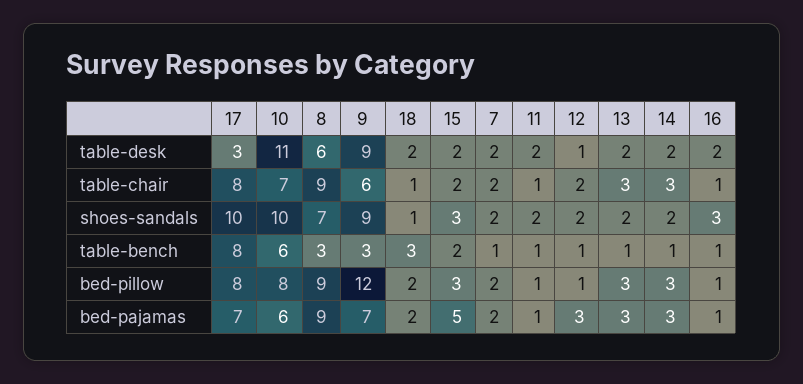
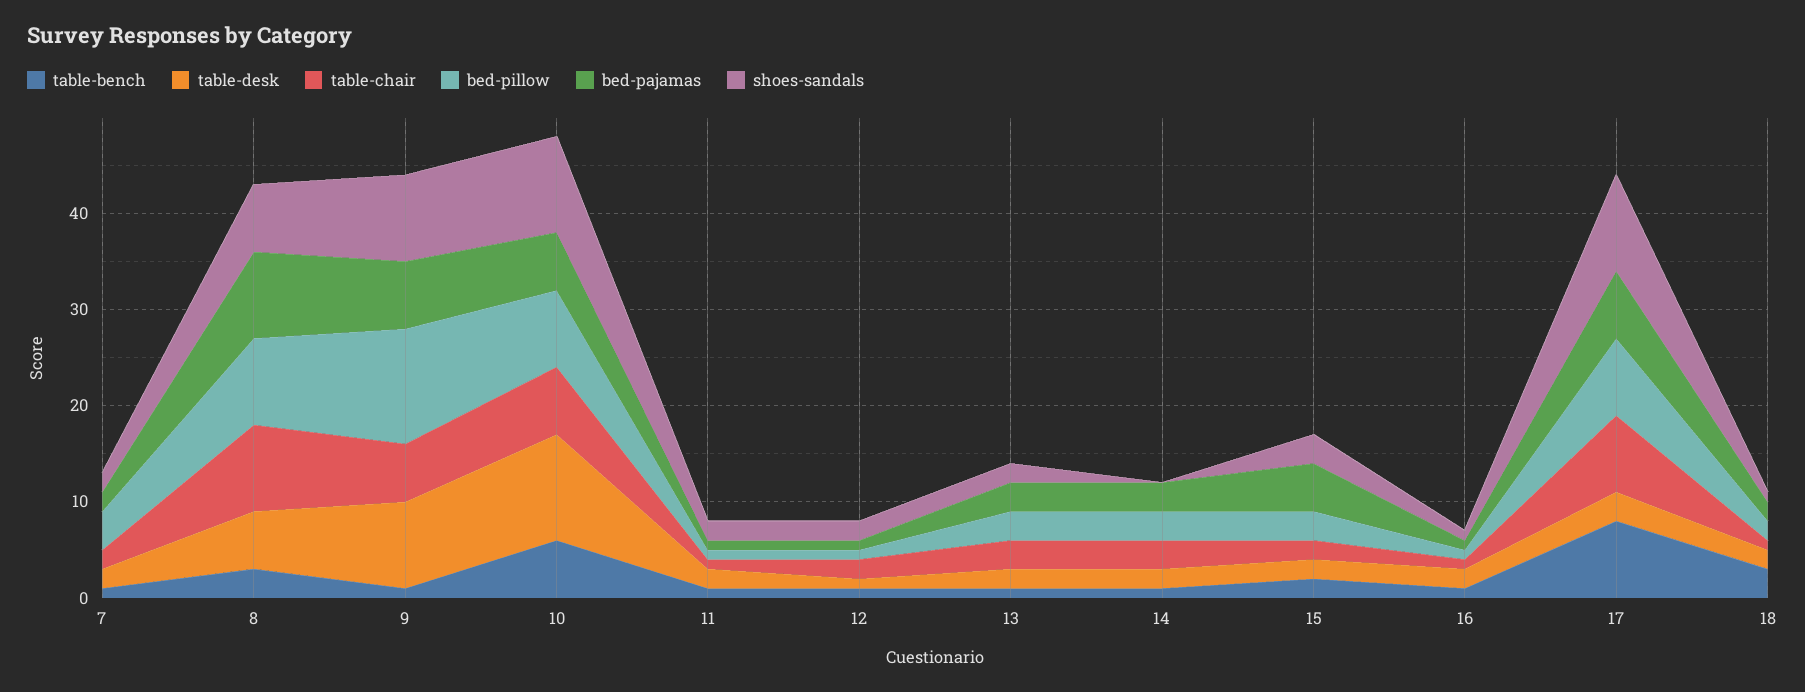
shoes-sandals, 14: 2 -> 0
shoes-sandals, 16: 3 -> 1
table-bench, 9: 3 -> 1
bed-pillow, 7: 2 -> 4
bed-pajamas, 12: 3 -> 1

